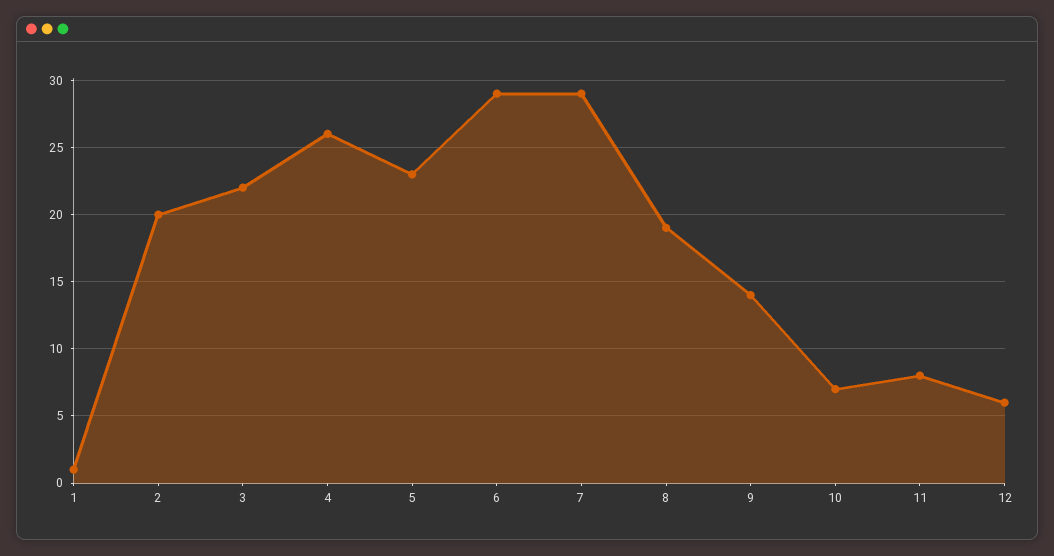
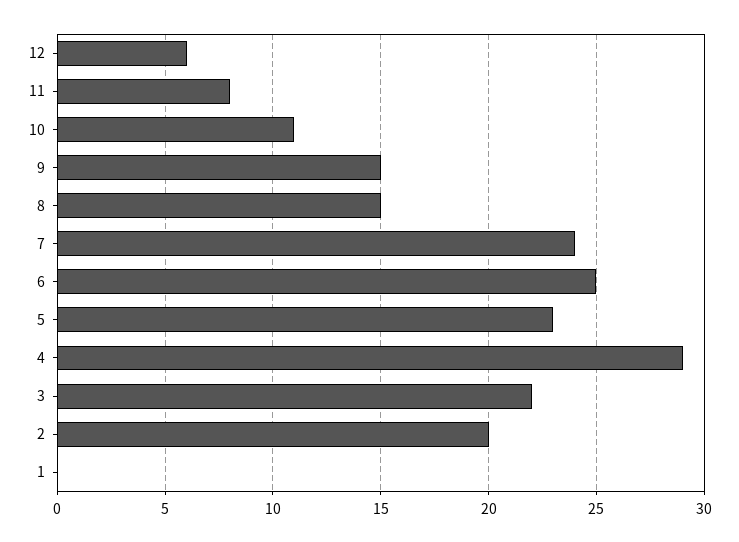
1: 1 -> 0
4: 26 -> 29
6: 29 -> 25
7: 29 -> 24
8: 19 -> 15
9: 14 -> 15
10: 7 -> 11

